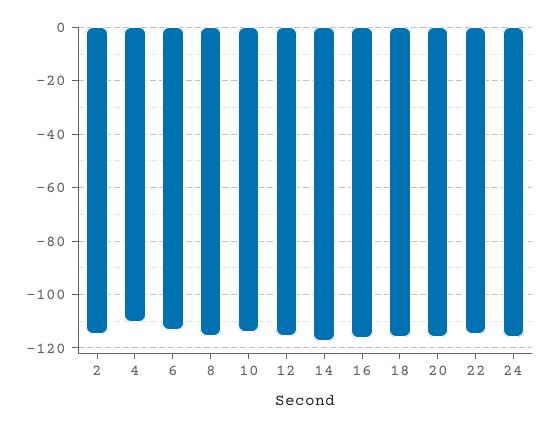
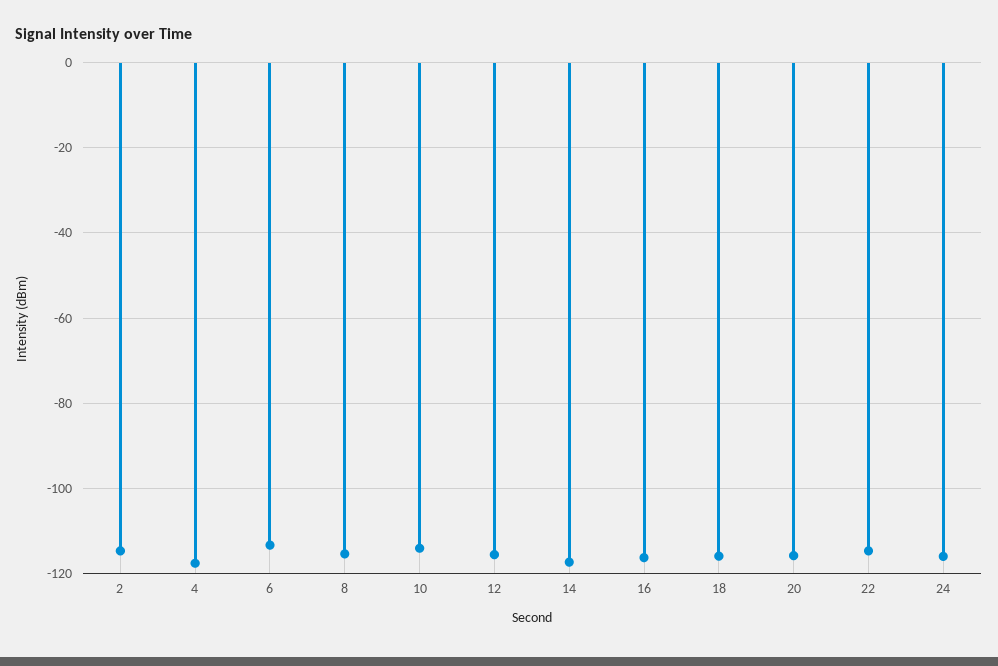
4: -110 -> -118

